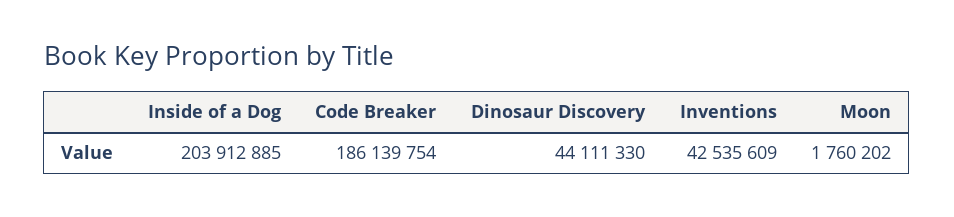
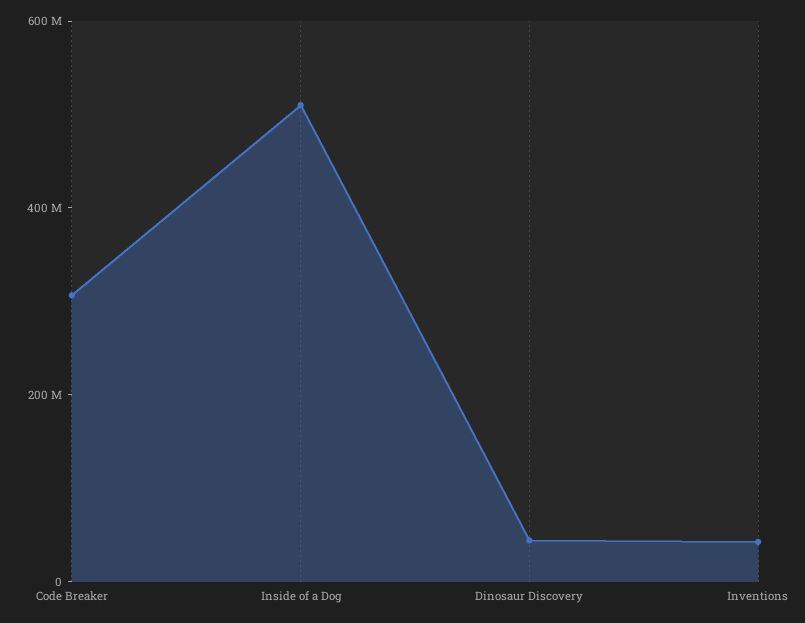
Inside of a Dog: 203912885 -> 500000000
Code Breaker: 186139754 -> 300000000
Moon: 1760202 -> none

